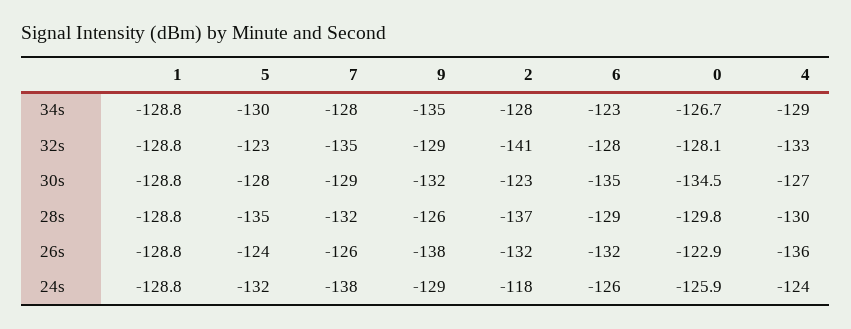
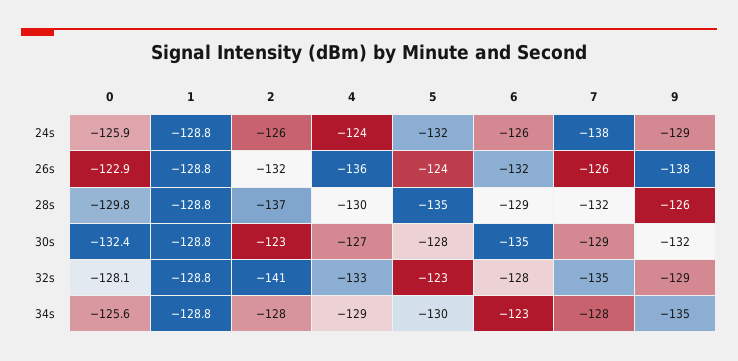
0, 34s: -126.7 -> -125.6
0, 30s: -134.5 -> -132.4
2, 24s: -118 -> -126

